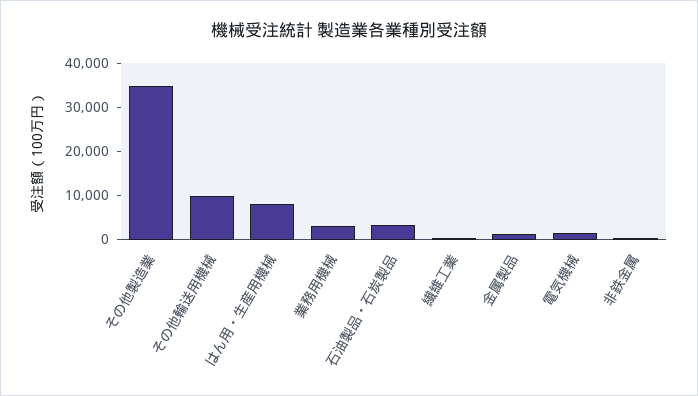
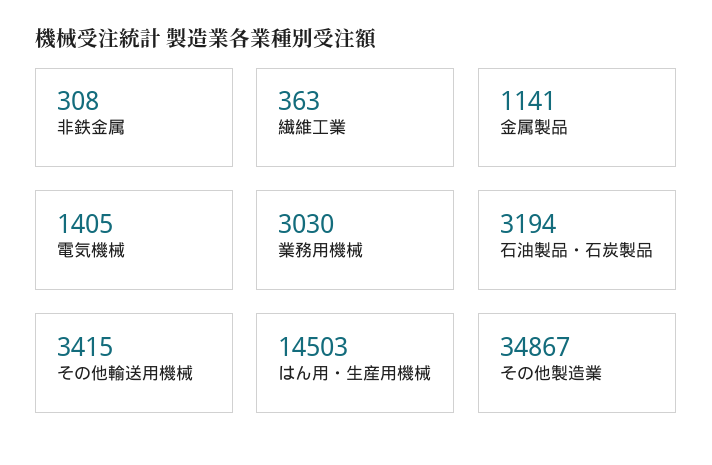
その他輸送用機械: 10000 -> 3415
はん用・生産用機械: 8000 -> 14503

